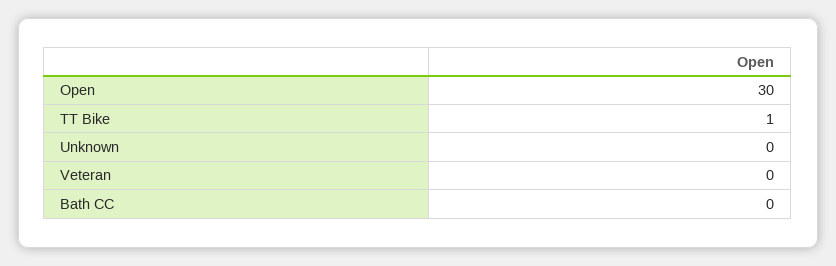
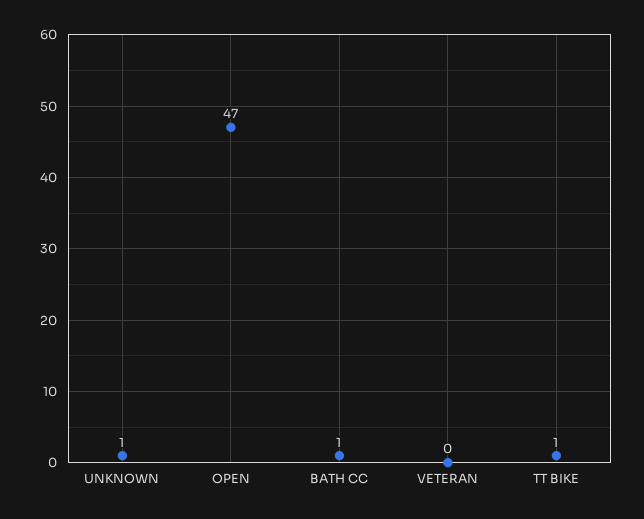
Open: 30 -> 47
Unknown: 0 -> 1
Bath CC: 0 -> 1

